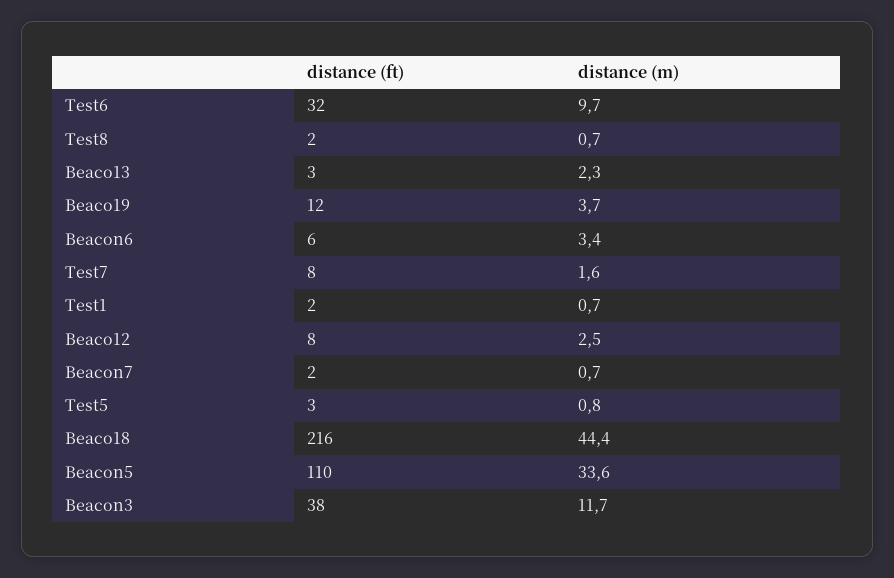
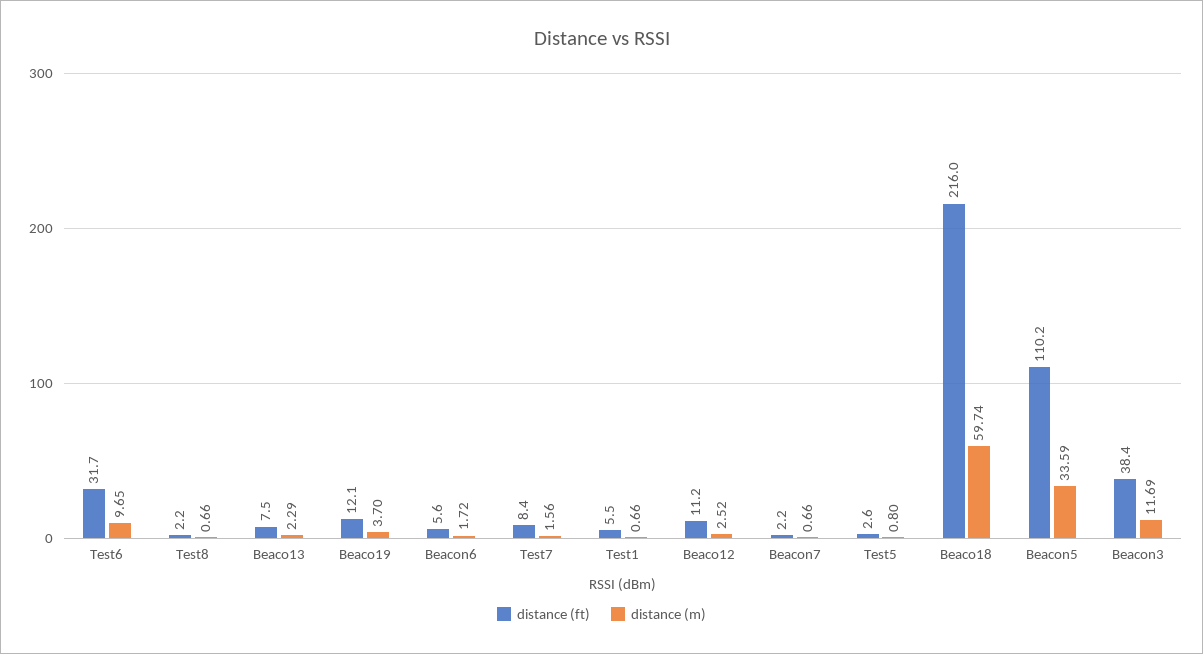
distance (ft), Beaco13: 3 -> 7.5
distance (m), Beacon6: 3.4 -> 1.72
distance (ft), Test1: 2 -> 5.5
distance (ft), Beaco12: 8 -> 11.2
distance (m), Beaco18: 44.4 -> 59.74

